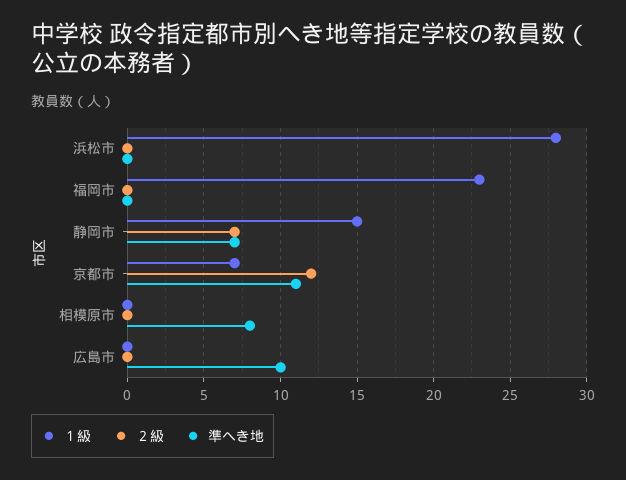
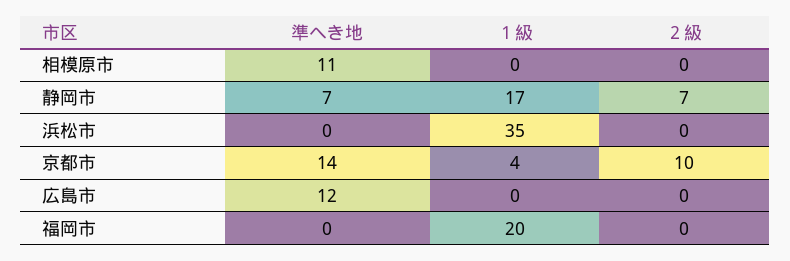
１級, 浜松市: 28 -> 35
１級, 福岡市: 23 -> 20
１級, 静岡市: 15 -> 17
１級, 京都市: 7 -> 4
２級, 京都市: 12 -> 10
準へき地, 京都市: 11 -> 14
準へき地, 相模原市: 8 -> 11
準へき地, 広島市: 10 -> 12

